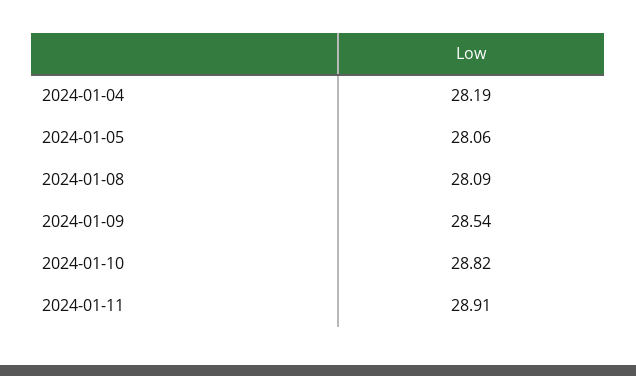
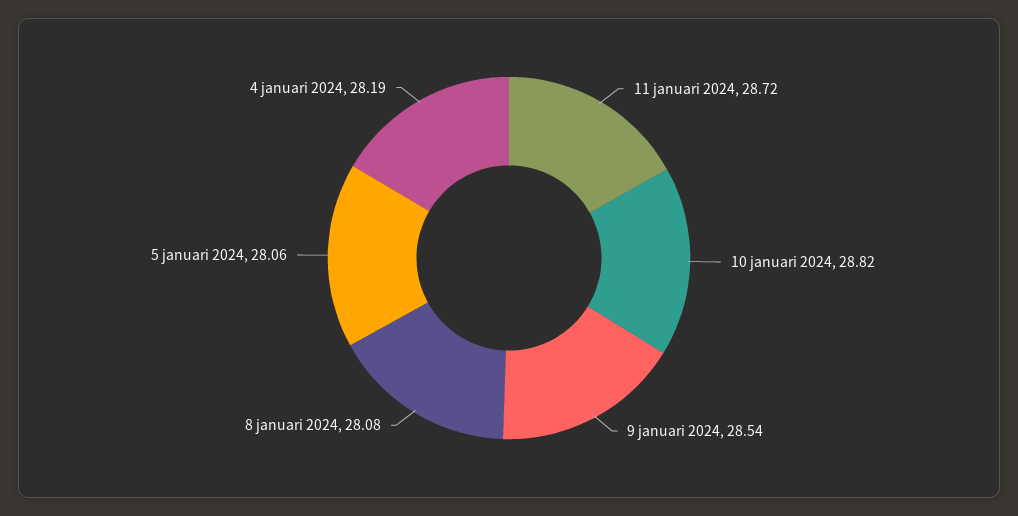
2024-01-08: 28.09 -> 28.08
2024-01-11: 28.91 -> 28.72

